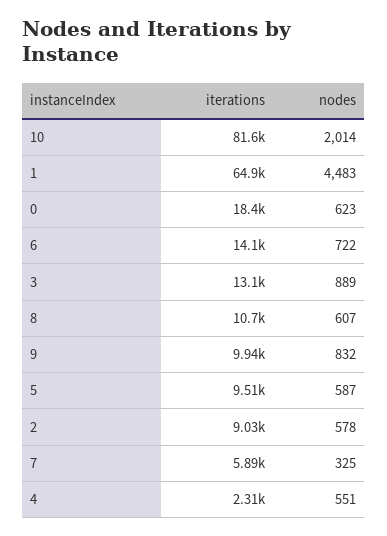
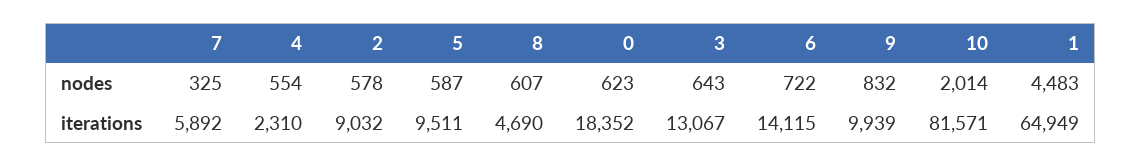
nodes, 3: 889 -> 643
iterations, 8: 10700 -> 4690
nodes, 4: 551 -> 554

